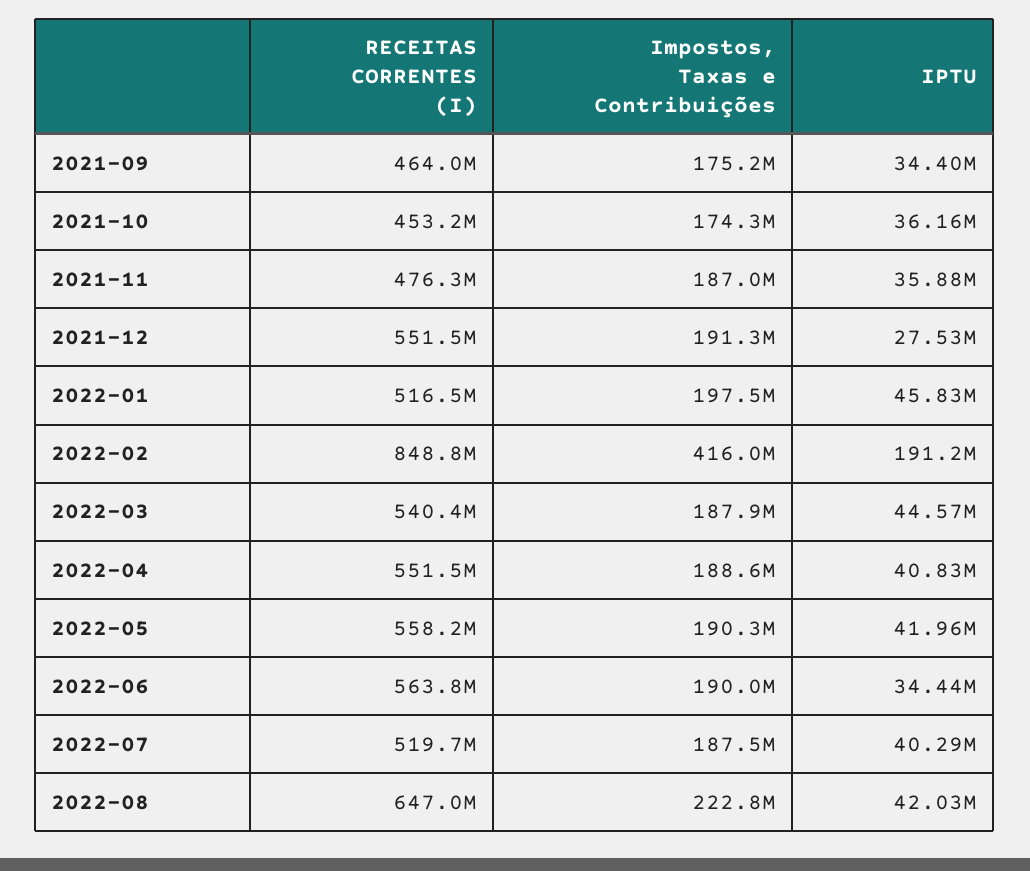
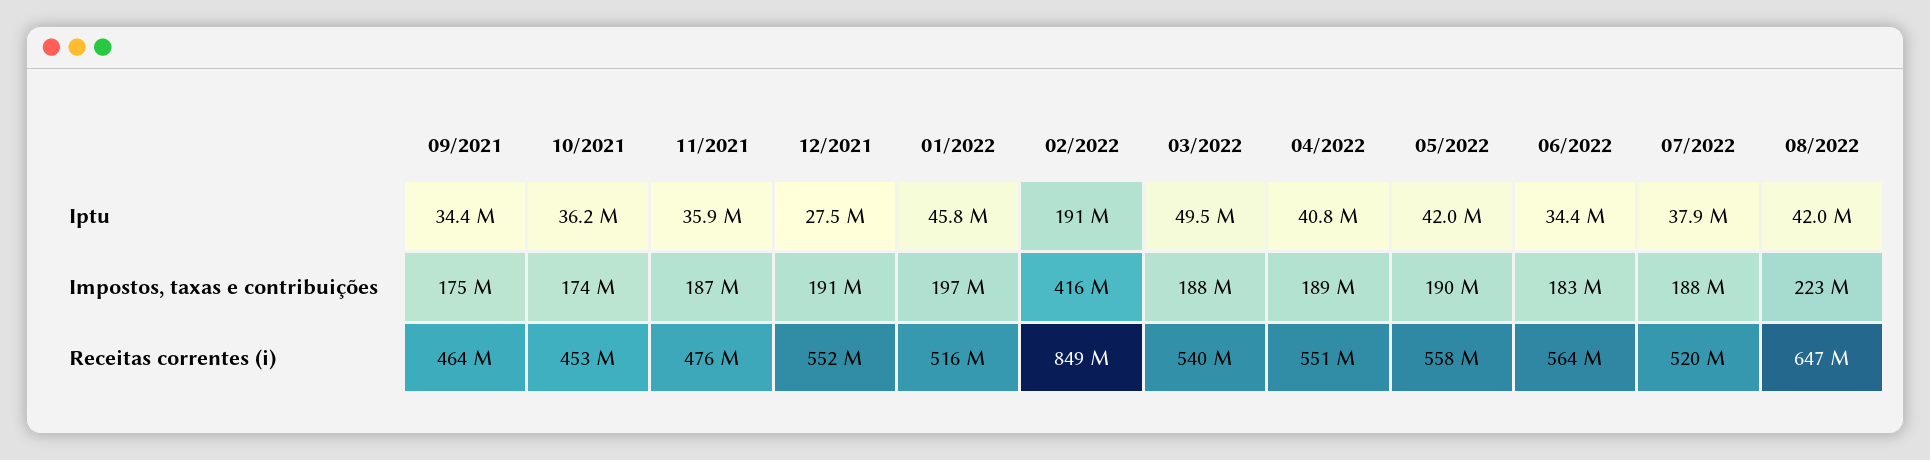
IPTU, 2022-03: 44570000 -> 49500000
Impostos, Taxas e Contribuições, 2022-06: 190000000 -> 183000000
IPTU, 2022-07: 40290000 -> 37900000

